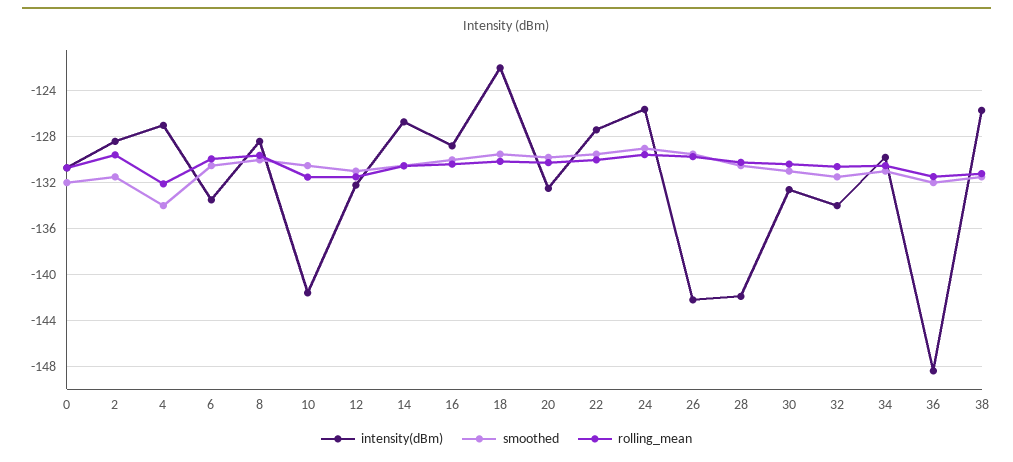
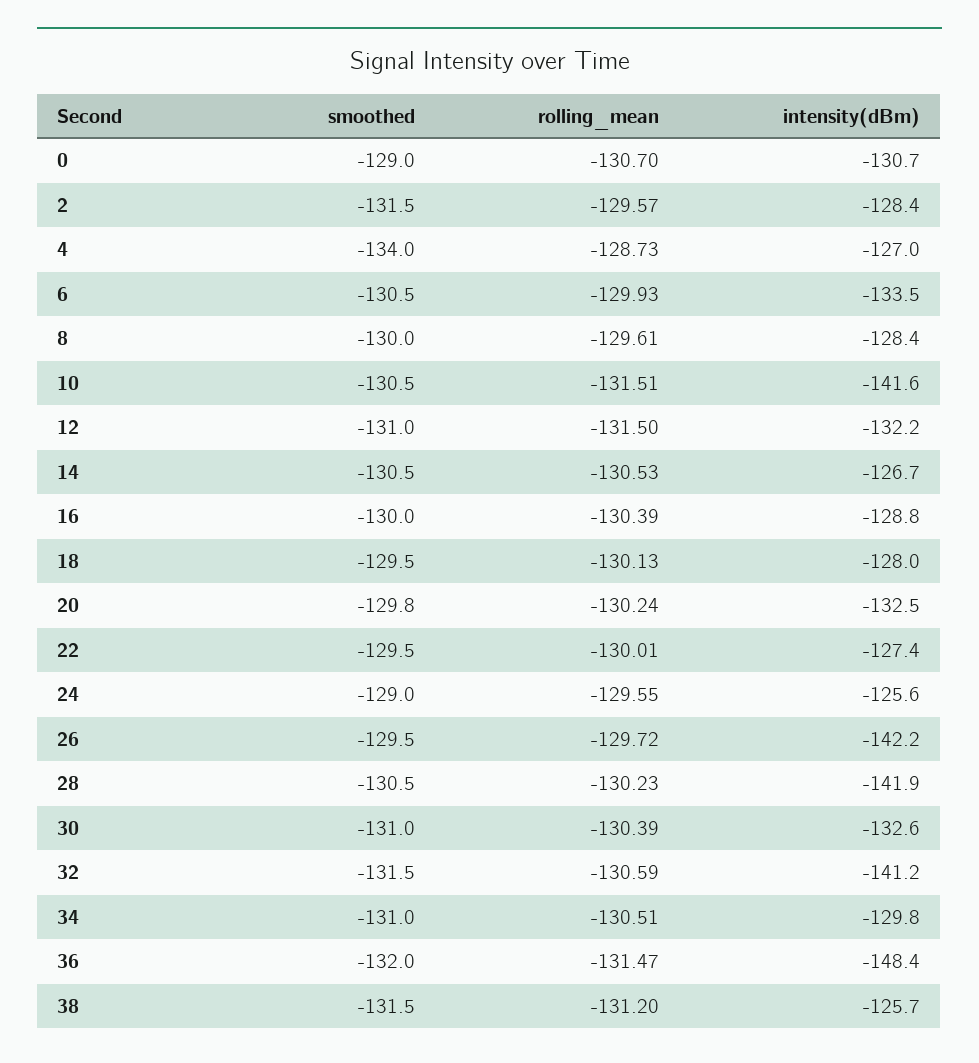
smoothed, 0: -132 -> -129
rolling_mean, 4: -132 -> -128.73
intensity(dBm), 18: -122 -> -128
intensity(dBm), 32: -134 -> -141.2

